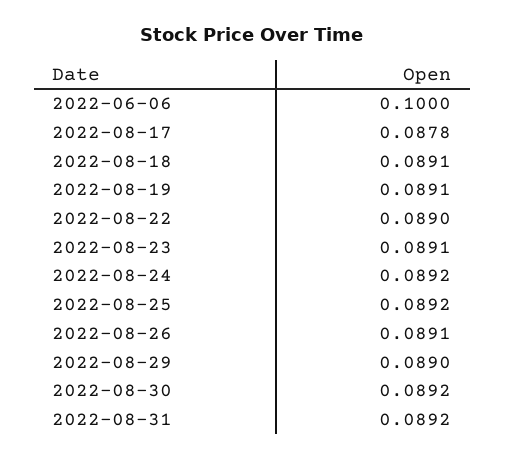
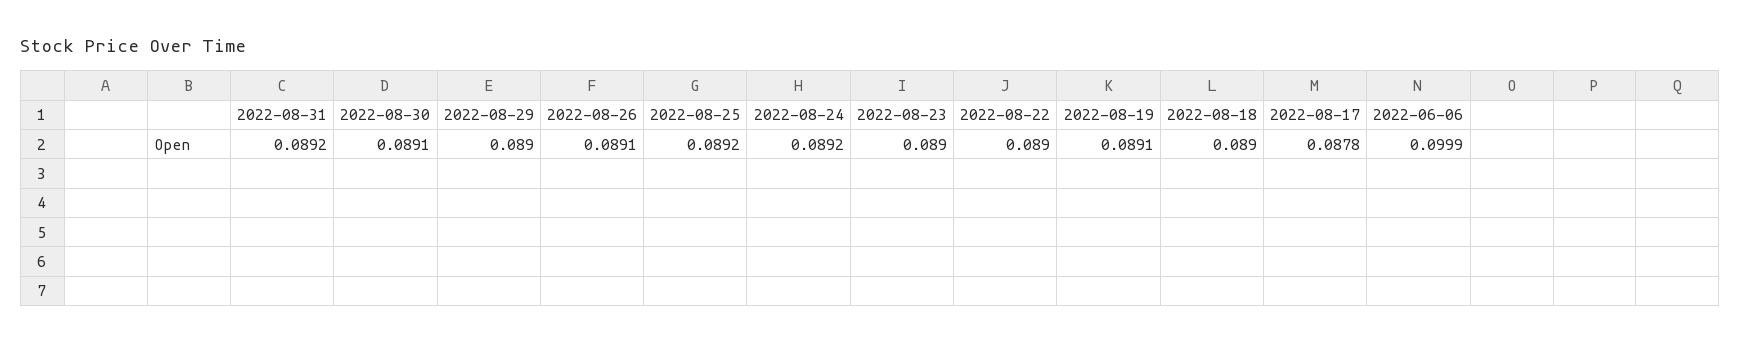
2022-06-06: 0.1 -> 0.0999
2022-08-18: 0.0891 -> 0.089
2022-08-23: 0.0891 -> 0.089
2022-08-30: 0.0892 -> 0.0891

